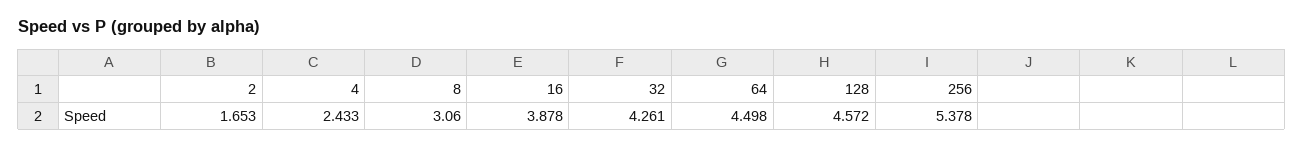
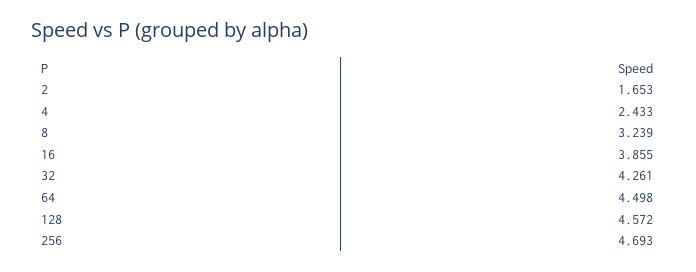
8: 3.06 -> 3.239
16: 3.878 -> 3.855
256: 5.378 -> 4.693

